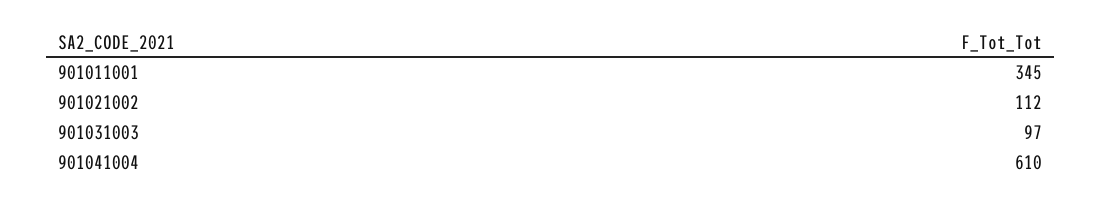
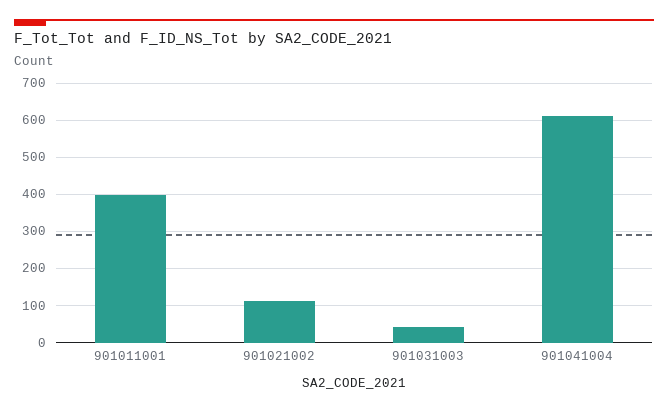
901011001: 345 -> 400
901031003: 97 -> 40

